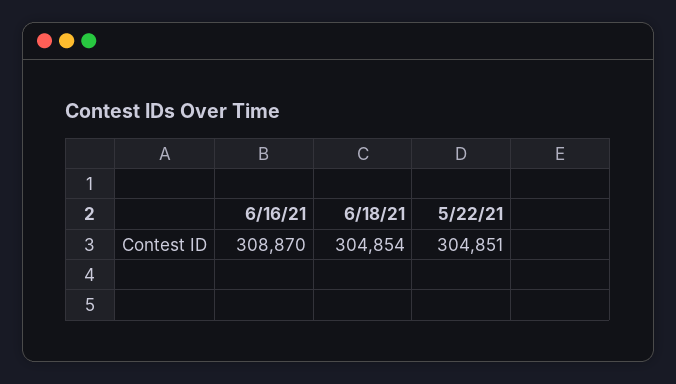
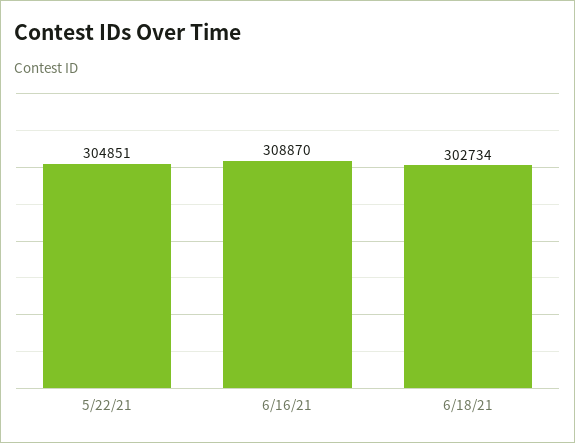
6/18/21: 304854 -> 302734

